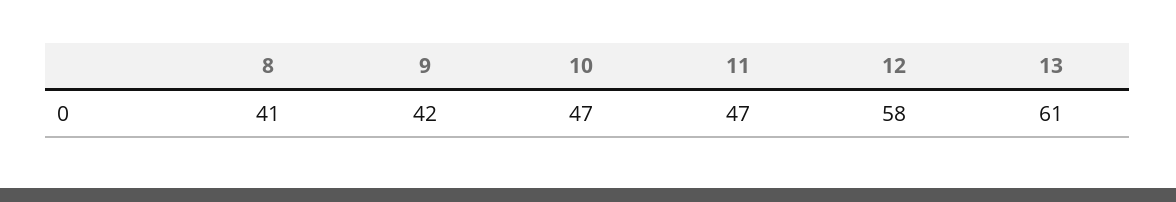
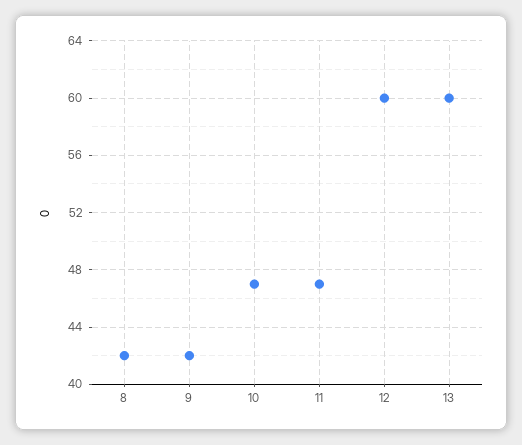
8: 41 -> 42
12: 58 -> 60
13: 61 -> 60

